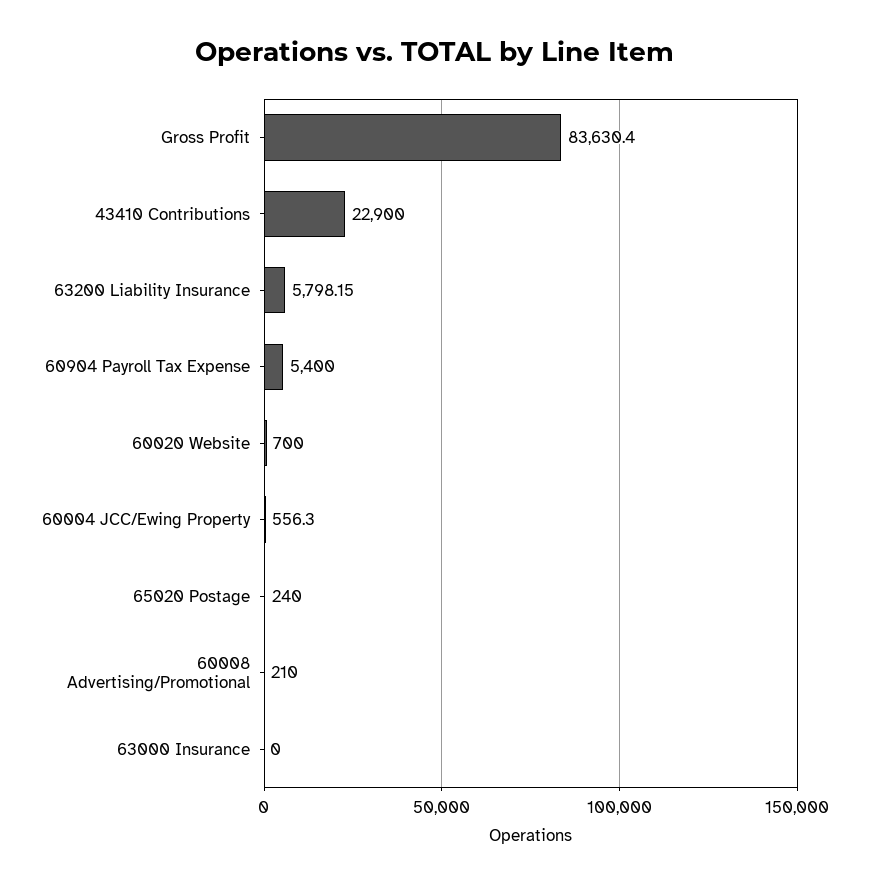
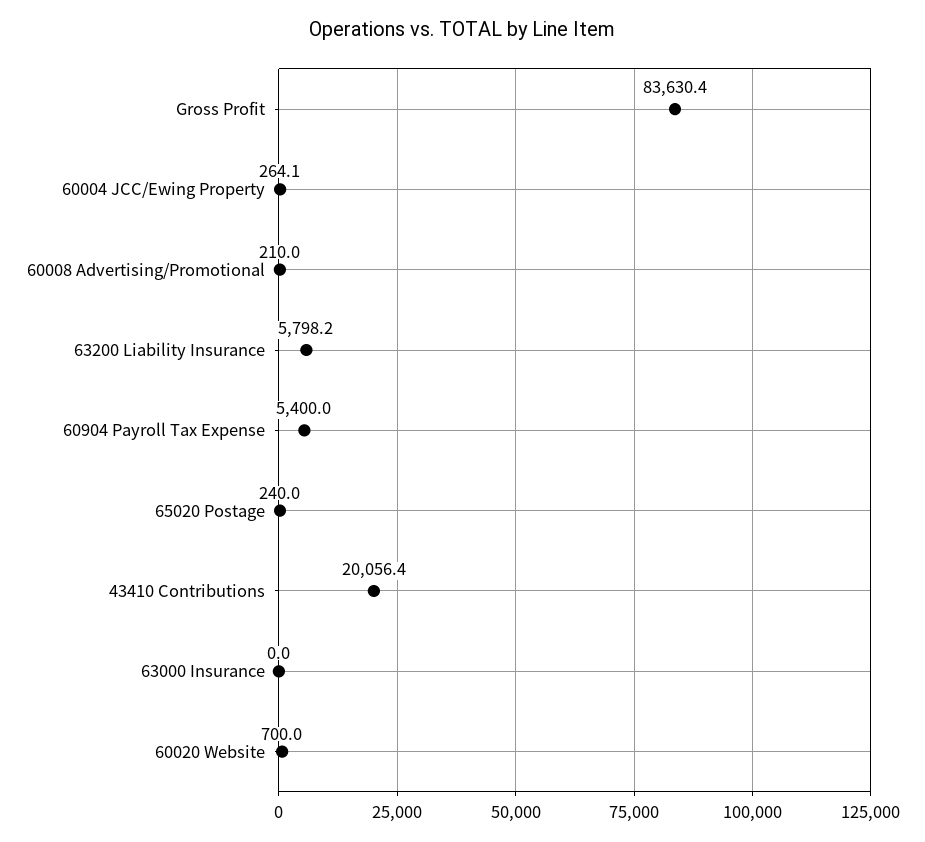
43410 Contributions: 22900 -> 20056.4
60004 JCC/Ewing Property: 556.3 -> 264.1

